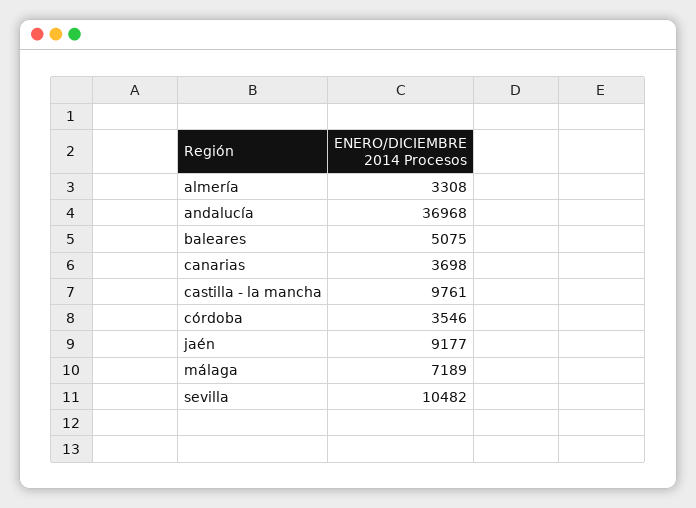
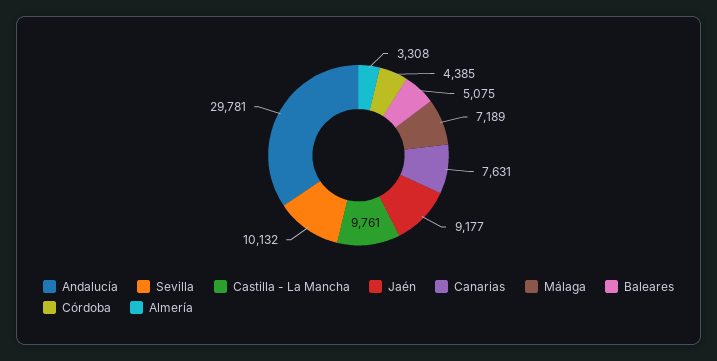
andalucía: 36968 -> 29781
canarias: 3698 -> 7631
córdoba: 3546 -> 4385
sevilla: 10482 -> 10132

